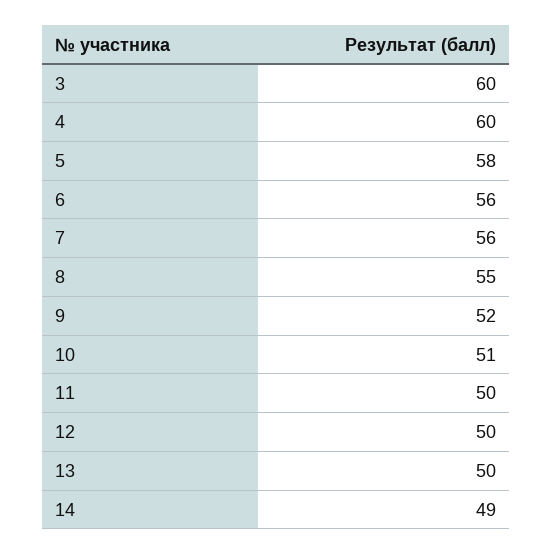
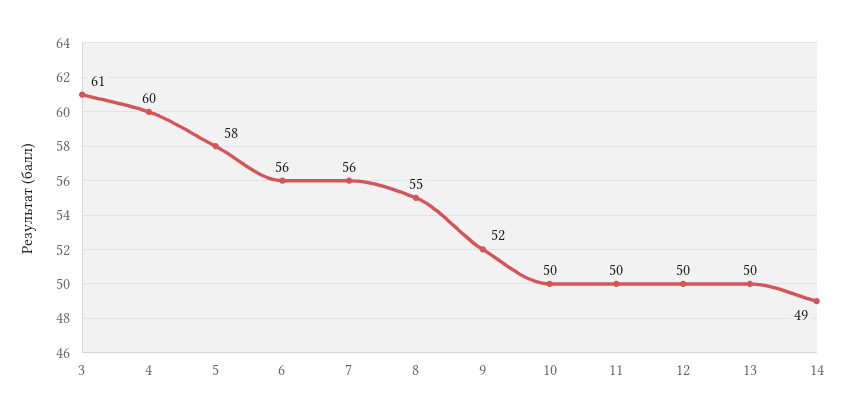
3: 60 -> 61
10: 51 -> 50

